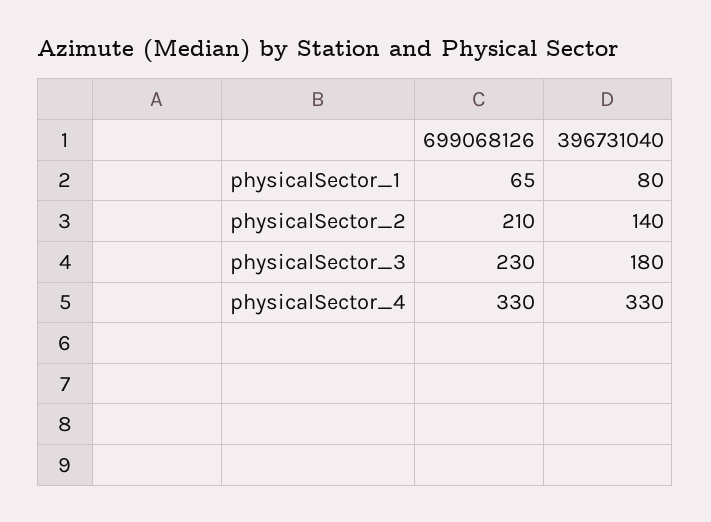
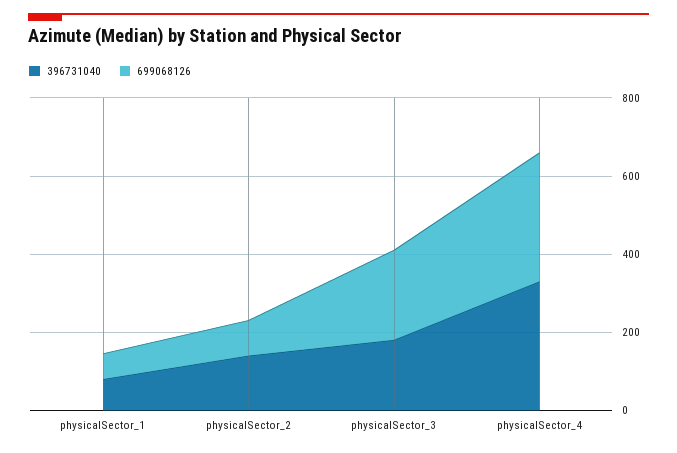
699068126, physicalSector_2: 210 -> 100

